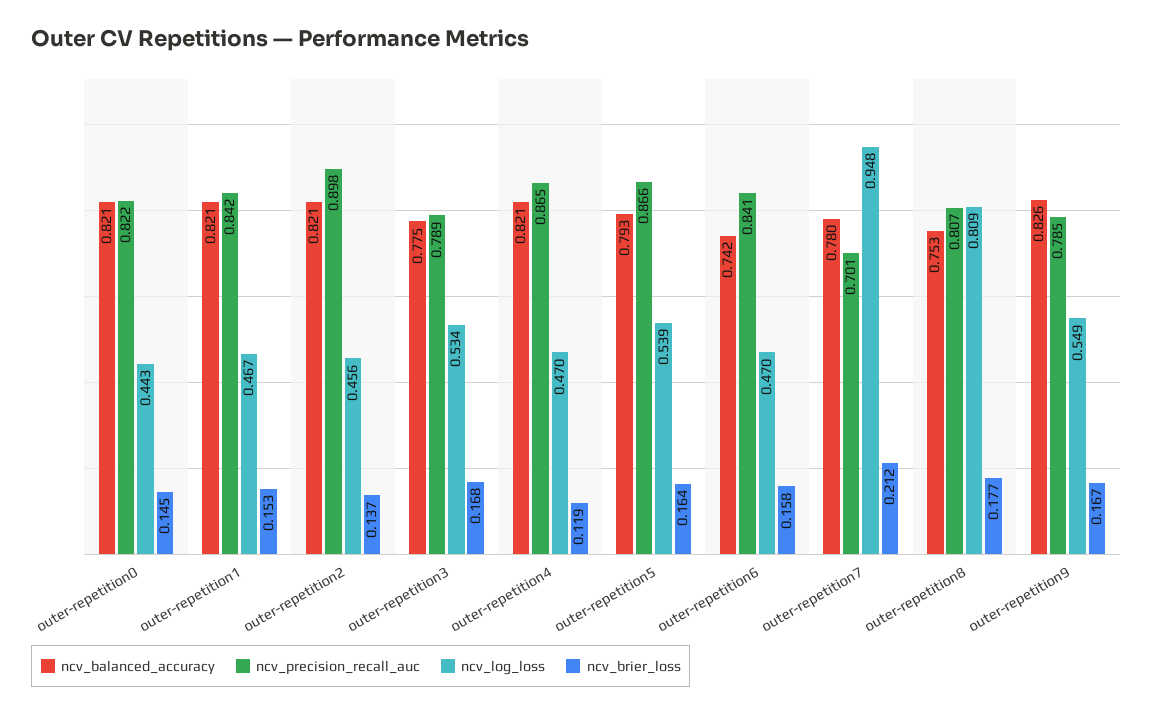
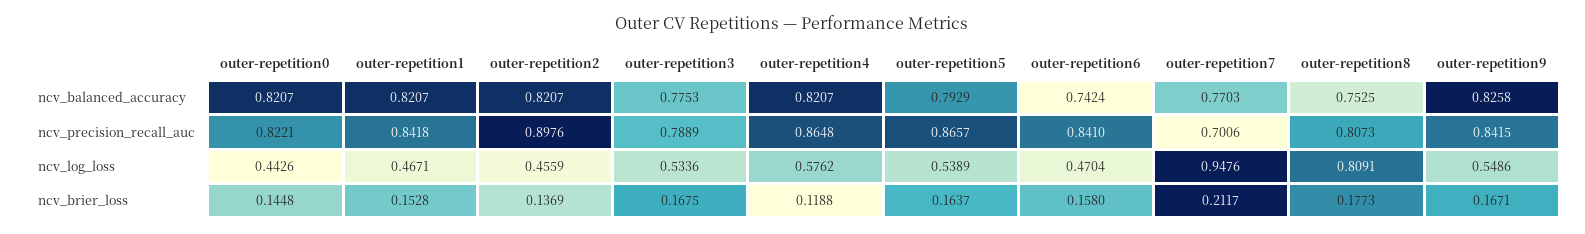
ncv_log_loss, outer-repetition4: 0.47 -> 0.5762
ncv_balanced_accuracy, outer-repetition7: 0.78 -> 0.7703
ncv_precision_recall_auc, outer-repetition9: 0.785 -> 0.8415

